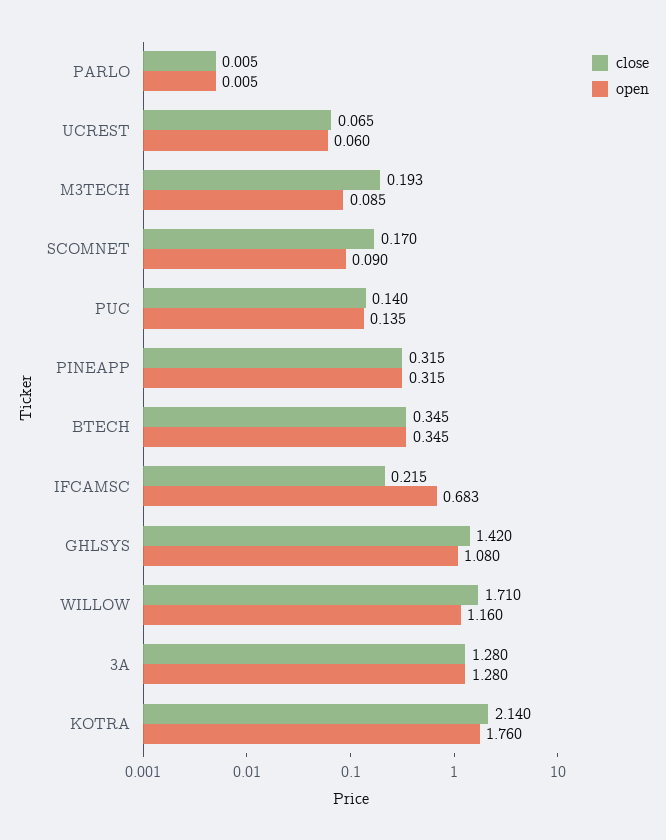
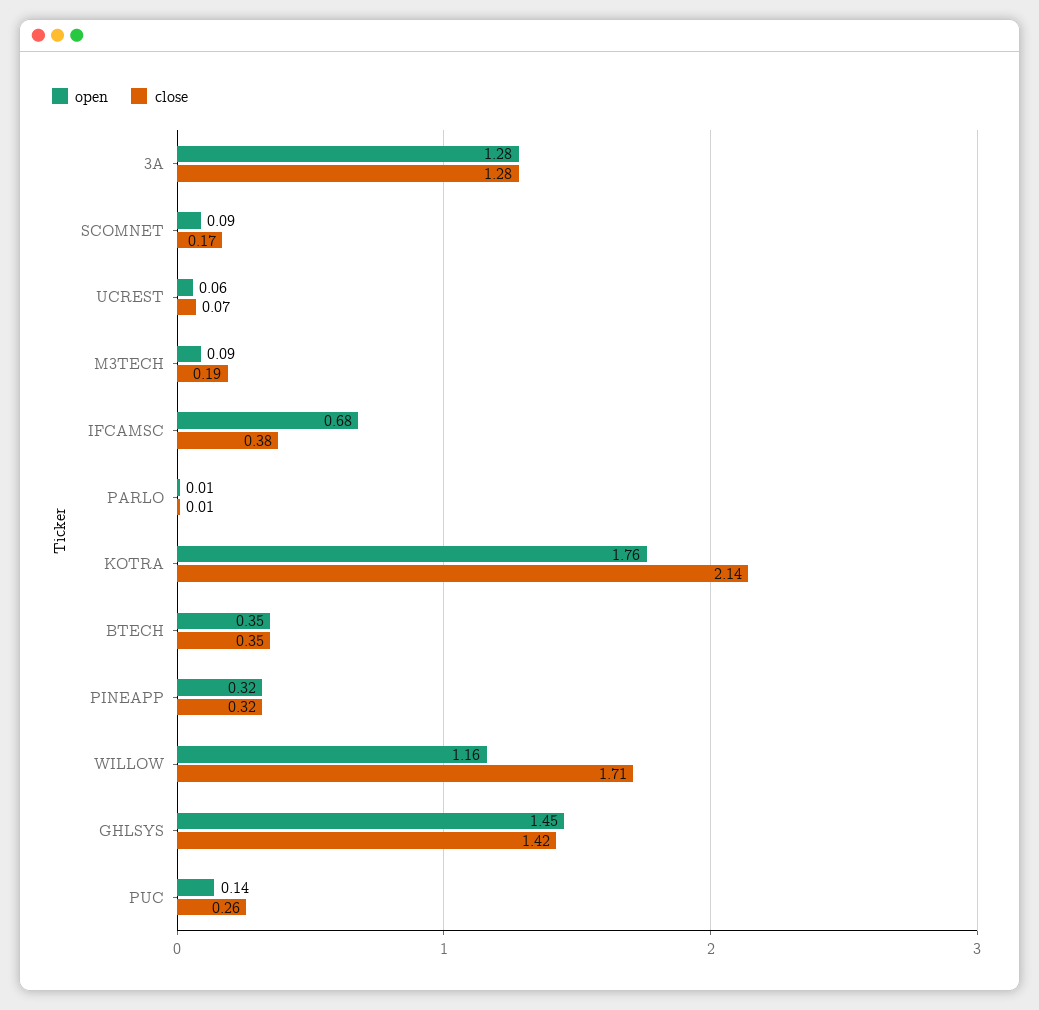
close, PUC: 0.14 -> 0.26
close, IFCAMSC: 0.215 -> 0.38
open, GHLSYS: 1.08 -> 1.45

